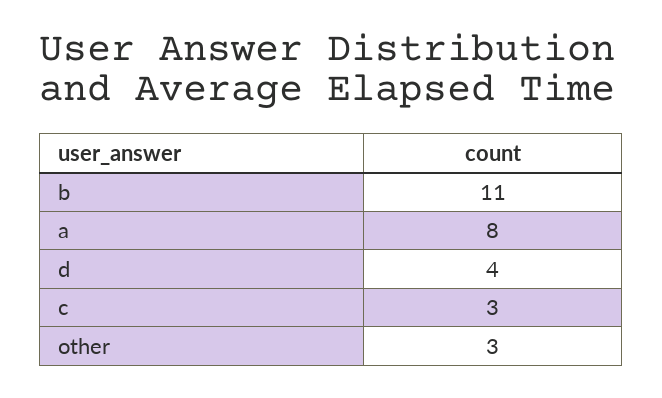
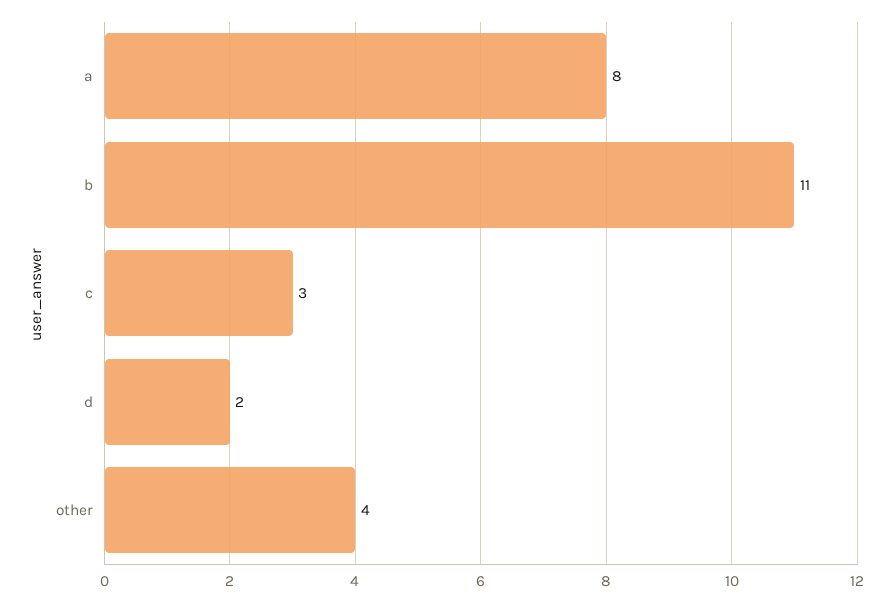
d: 4 -> 2
other: 3 -> 4

